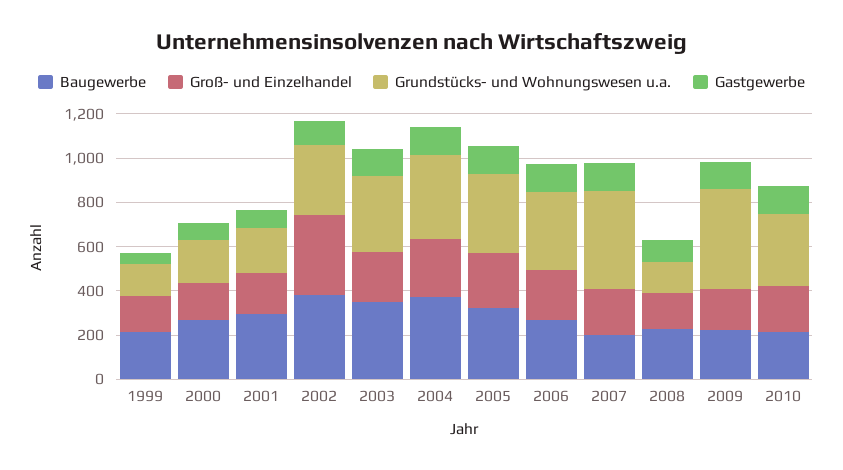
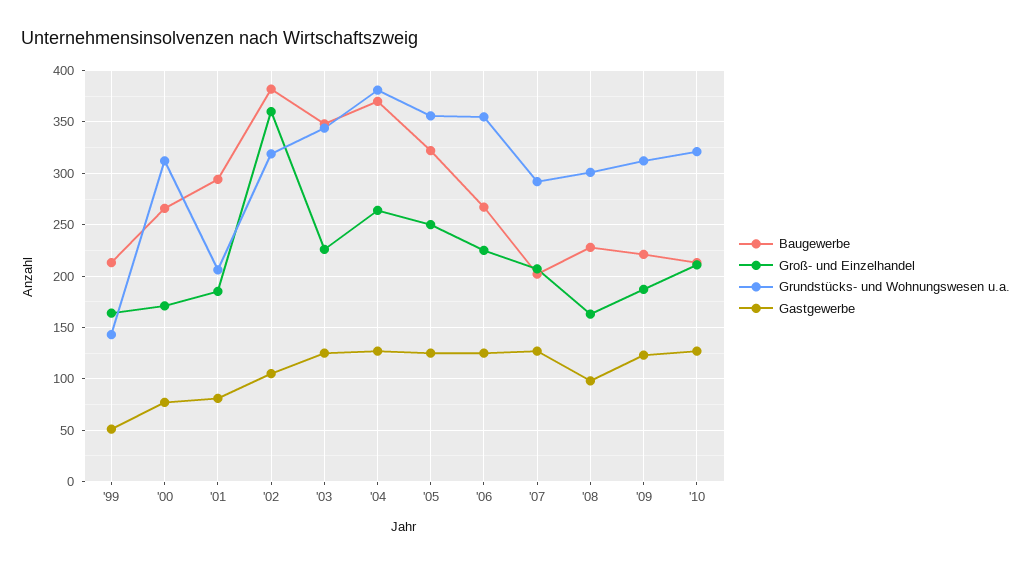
Grundstücks- und Wohnungswesen u.a., 2000: 200 -> 310
Grundstücks- und Wohnungswesen u.a., 2007: 450 -> 290
Grundstücks- und Wohnungswesen u.a., 2008: 150 -> 300
Grundstücks- und Wohnungswesen u.a., 2009: 450 -> 310

